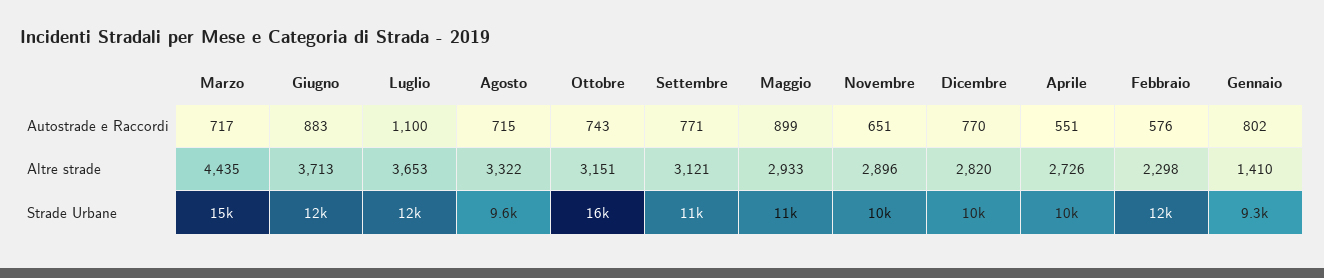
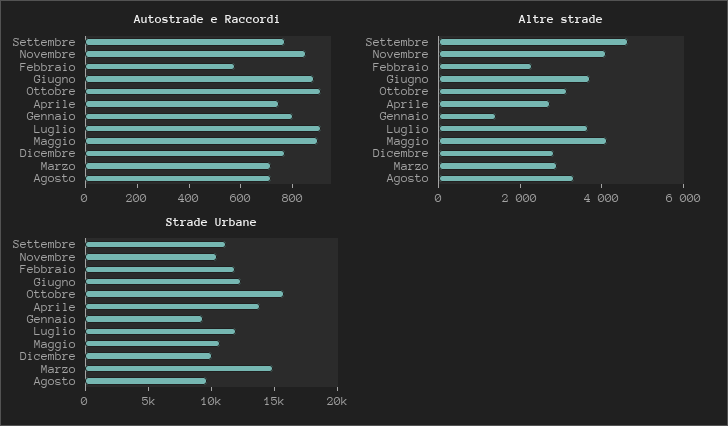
Autostrade e Raccordi, Luglio: 1100 -> 900
Autostrade e Raccordi, Ottobre: 743 -> 900
Autostrade e Raccordi, Novembre: 651 -> 850
Autostrade e Raccordi, Aprile: 551 -> 750
Altre strade, Marzo: 4435 -> 3000
Altre strade, Settembre: 3121 -> 4500
Altre strade, Maggio: 2933 -> 4000
Altre strade, Novembre: 2896 -> 4000
Strade Urbane, Aprile: 10000 -> 14000

